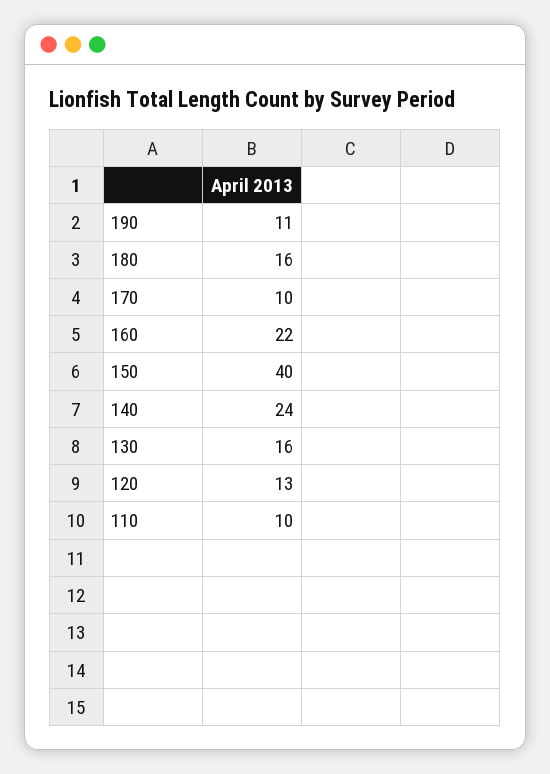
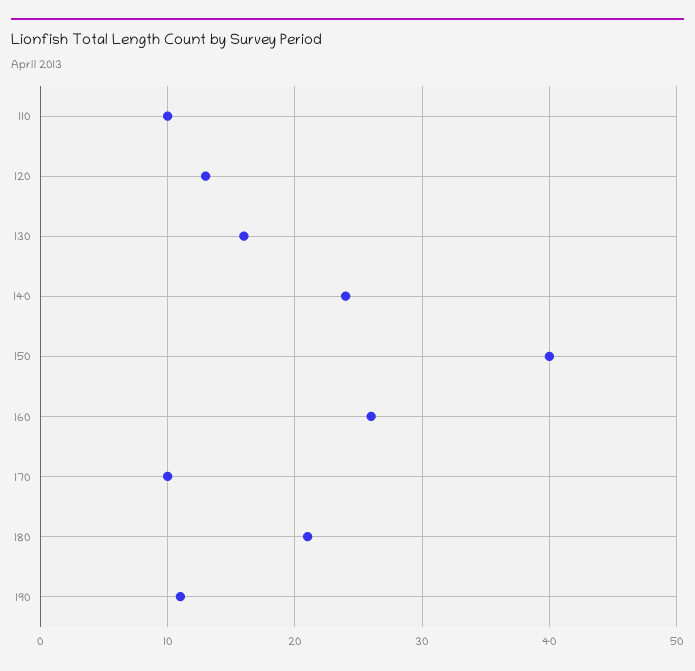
180: 16 -> 21
160: 22 -> 26

